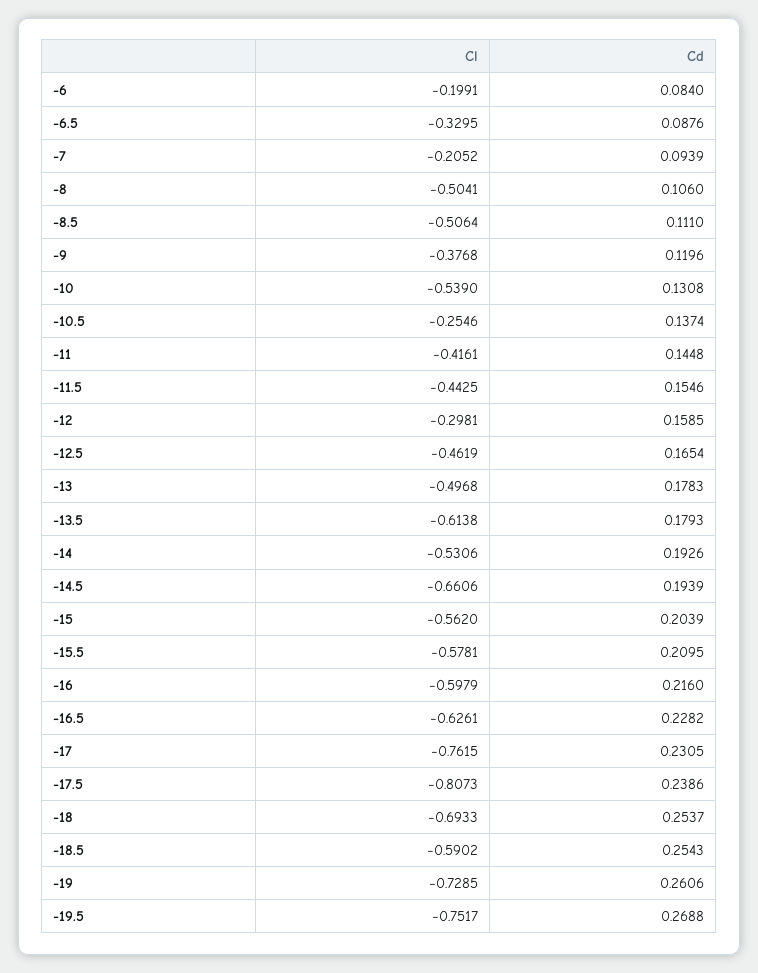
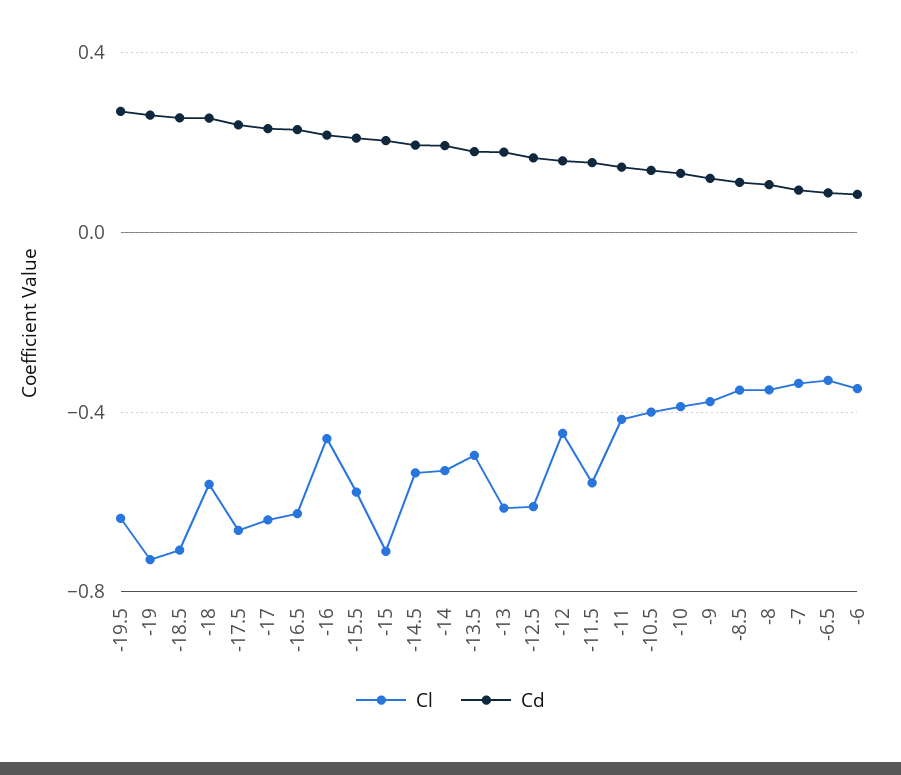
Cl, -6: -0.1991 -> -0.35
Cl, -7: -0.2052 -> -0.35
Cl, -8: -0.5041 -> -0.35
Cl, -8.5: -0.5064 -> -0.35
Cl, -10: -0.539 -> -0.4
Cl, -10.5: -0.2546 -> -0.4
Cl, -11.5: -0.4425 -> -0.55
Cl, -12: -0.2981 -> -0.45
Cl, -12.5: -0.4619 -> -0.6
Cl, -13: -0.4968 -> -0.6
Cl, -13.5: -0.6138 -> -0.5
Cl, -14.5: -0.6606 -> -0.55
Cl, -15: -0.562 -> -0.7
Cl, -16: -0.5979 -> -0.45
Cl, -17: -0.7615 -> -0.65
Cl, -17.5: -0.8073 -> -0.65
Cl, -18: -0.6933 -> -0.55
Cl, -18.5: -0.5902 -> -0.7
Cl, -19.5: -0.7517 -> -0.65

